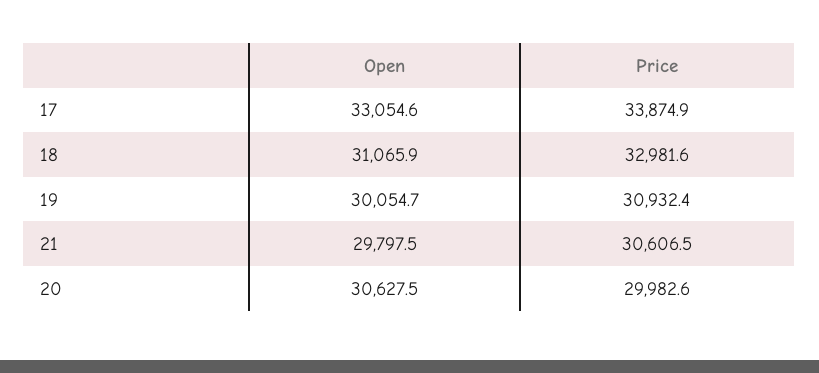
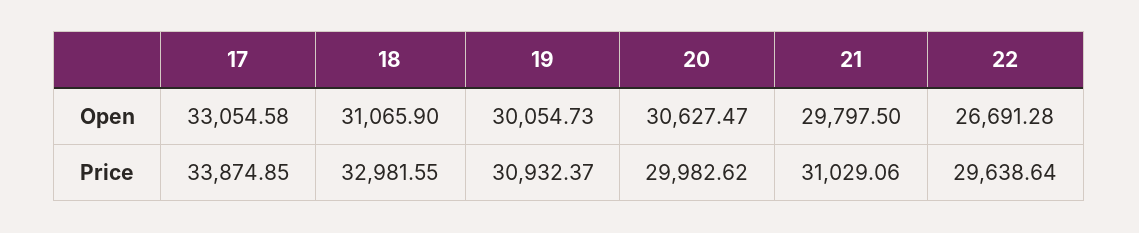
Price, 21: 30606.5 -> 31029.06
Open, 22: none -> 26691.28
Price, 22: none -> 29638.64

